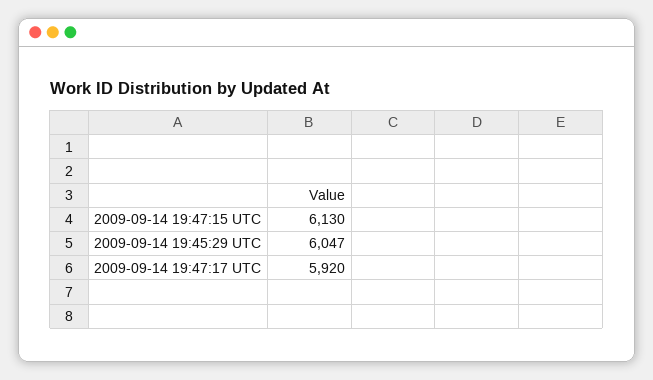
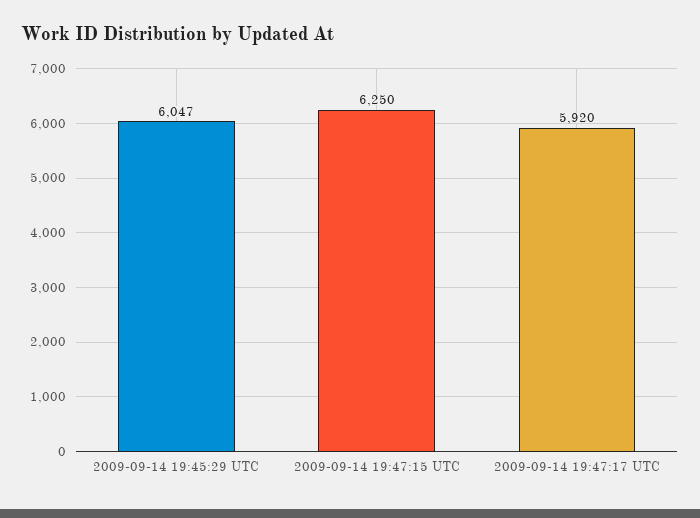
2009-09-14 19:47:15 UTC: 6130 -> 6250

